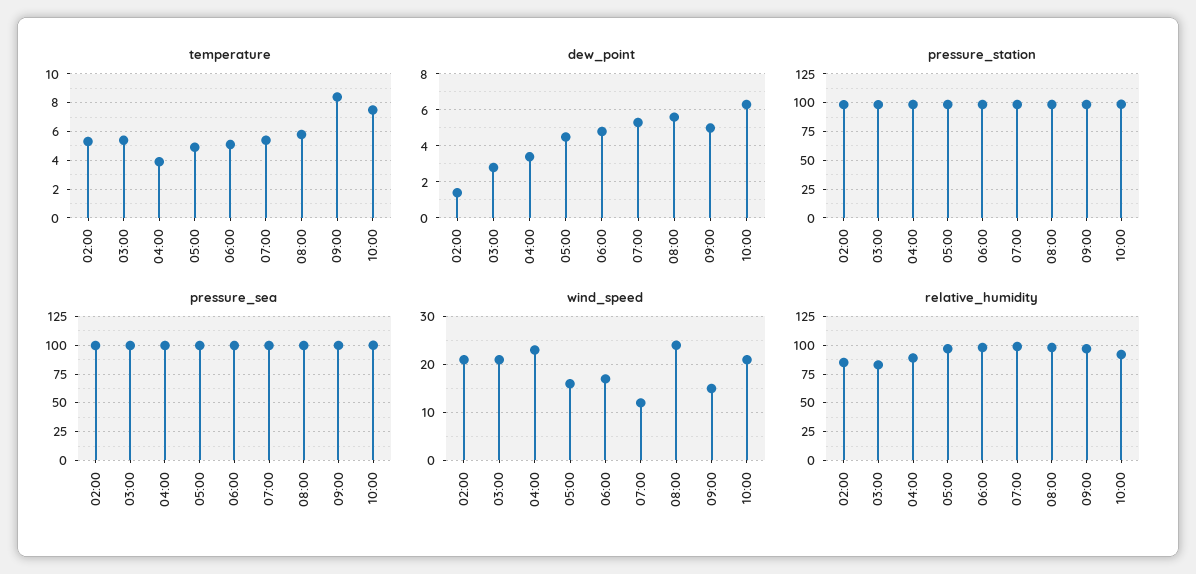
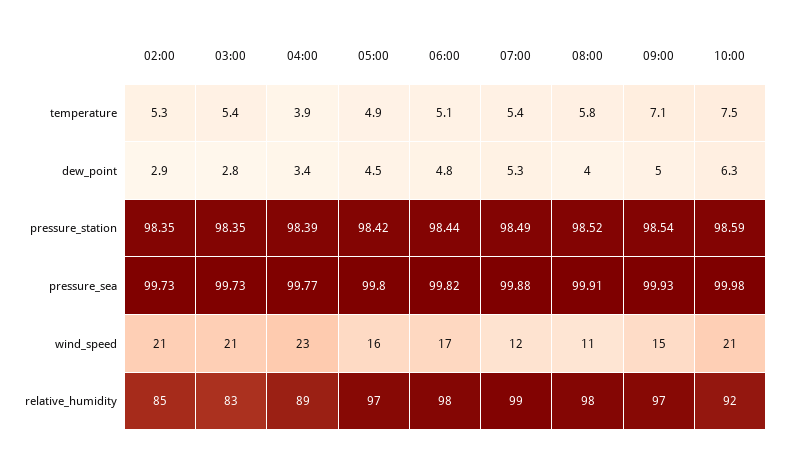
temperature, 09:00: 8.5 -> 7.1
dew_point, 02:00: 1.5 -> 2.9
dew_point, 08:00: 5.5 -> 4
wind_speed, 08:00: 25 -> 11

